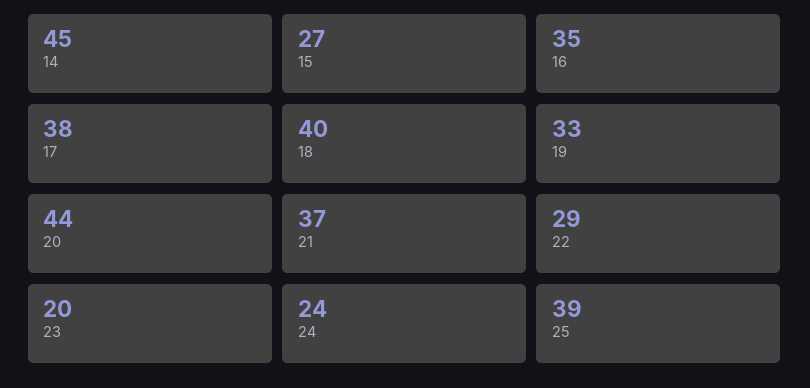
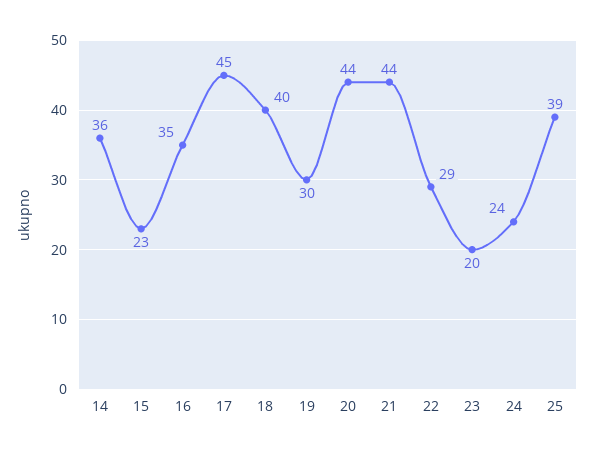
14: 45 -> 36
15: 27 -> 23
17: 38 -> 45
19: 33 -> 30
21: 37 -> 44

